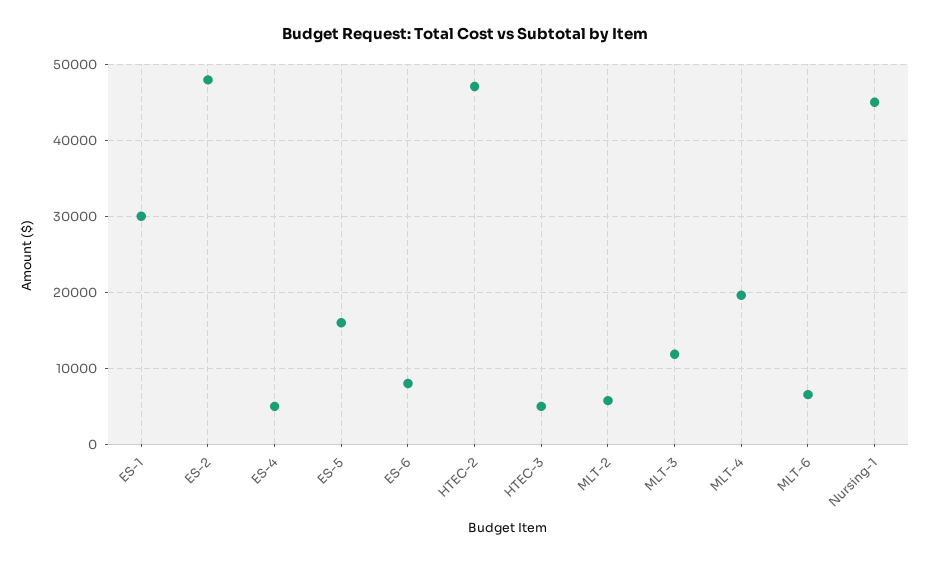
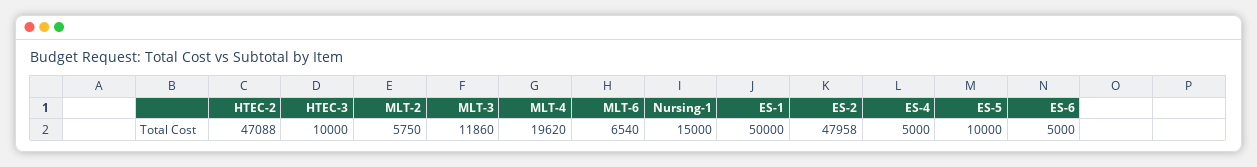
ES-1: 30000 -> 50000
ES-5: 16000 -> 10000
ES-6: 8000 -> 5000
HTEC-3: 5000 -> 10000
Nursing-1: 45000 -> 15000

